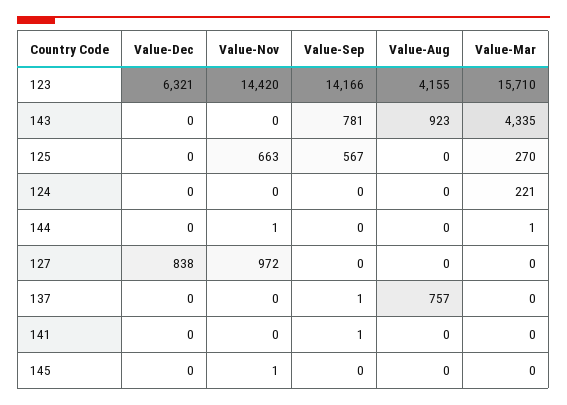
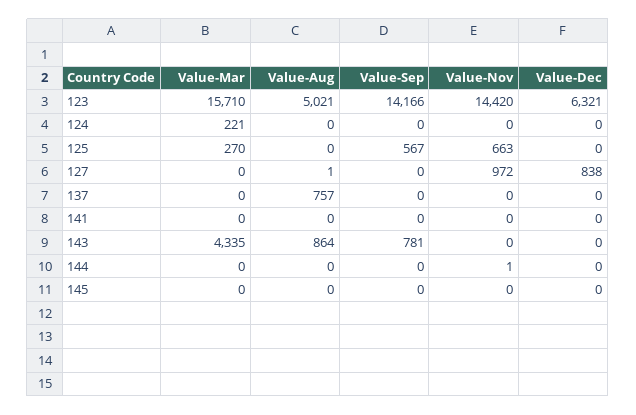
Value-Aug, 123: 4155 -> 5021
Value-Aug, 143: 923 -> 864
Value-Mar, 144: 1 -> 0
Value-Aug, 127: 0 -> 1
Value-Sep, 137: 1 -> 0
Value-Sep, 141: 1 -> 0
Value-Nov, 145: 1 -> 0

